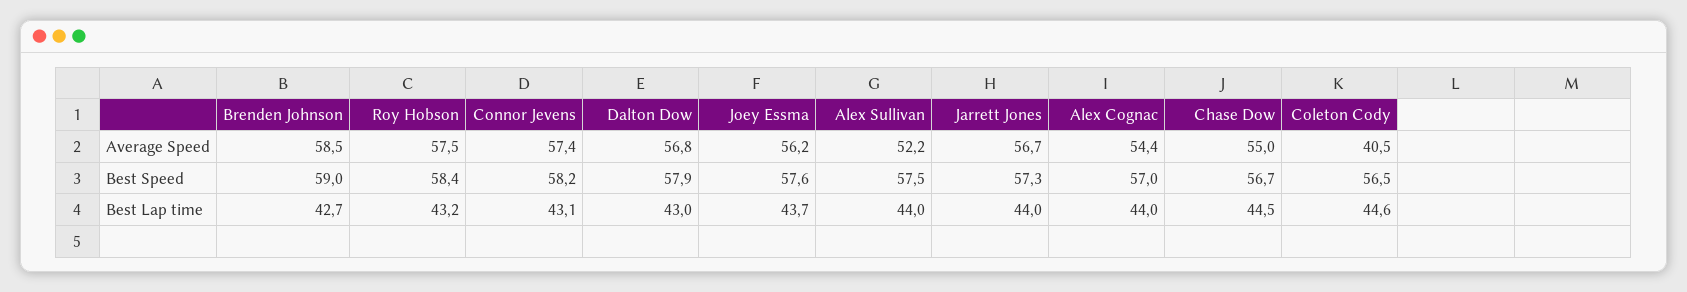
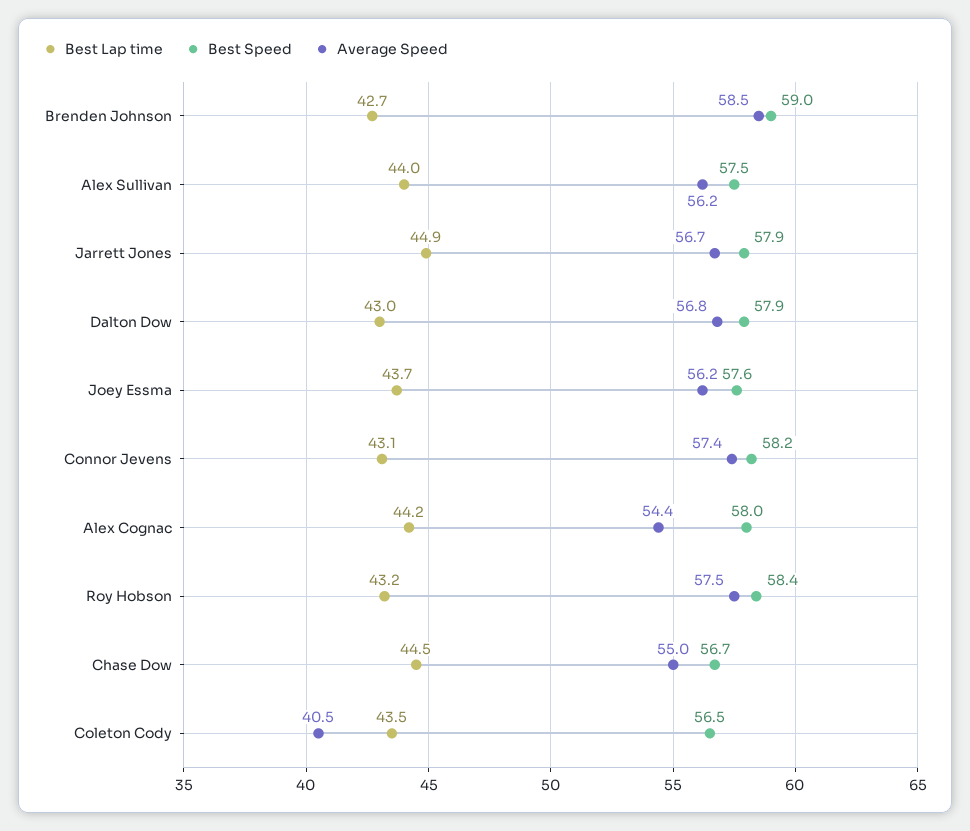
Average Speed, Alex Sullivan: 52.2 -> 56.2
Best Speed, Jarrett Jones: 57.3 -> 57.9
Best Speed, Alex Cognac: 57 -> 58
Best Lap time, Jarrett Jones: 44 -> 44.9
Best Lap time, Alex Cognac: 44 -> 44.2
Best Lap time, Coleton Cody: 44.6 -> 43.5

